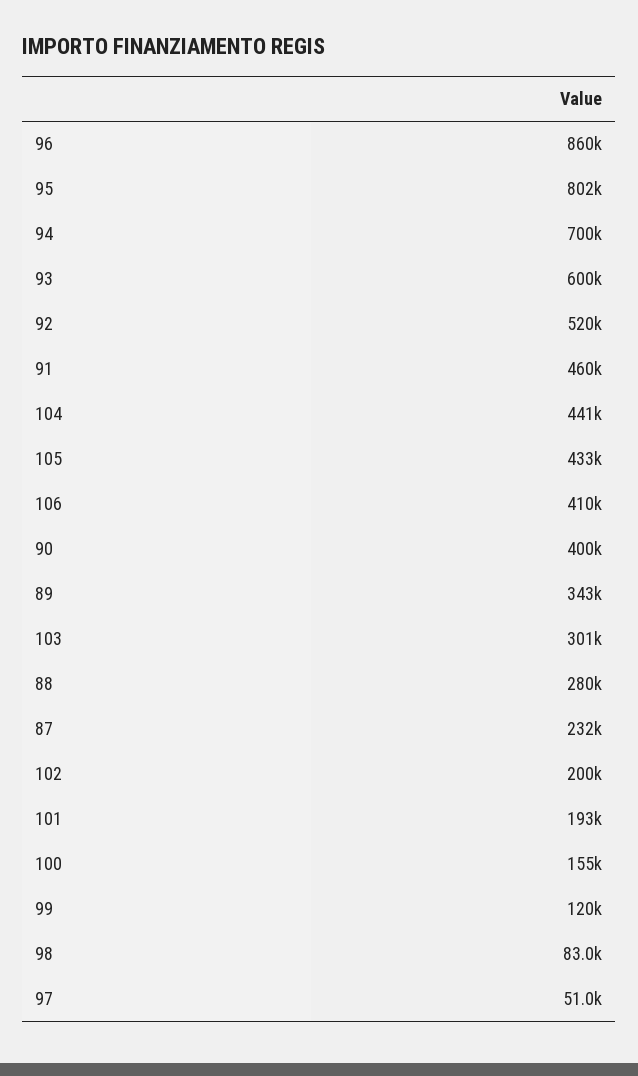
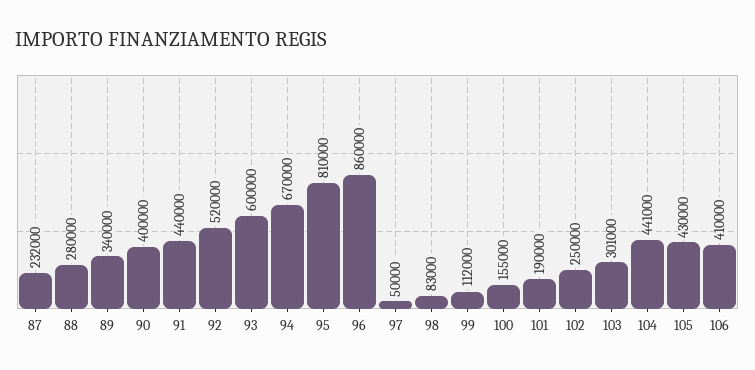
95: 802000 -> 810000
94: 700000 -> 670000
91: 460000 -> 440000
105: 433000 -> 430000
89: 343000 -> 340000
102: 200000 -> 250000
101: 193000 -> 190000
99: 120000 -> 112000
97: 51000 -> 50000

